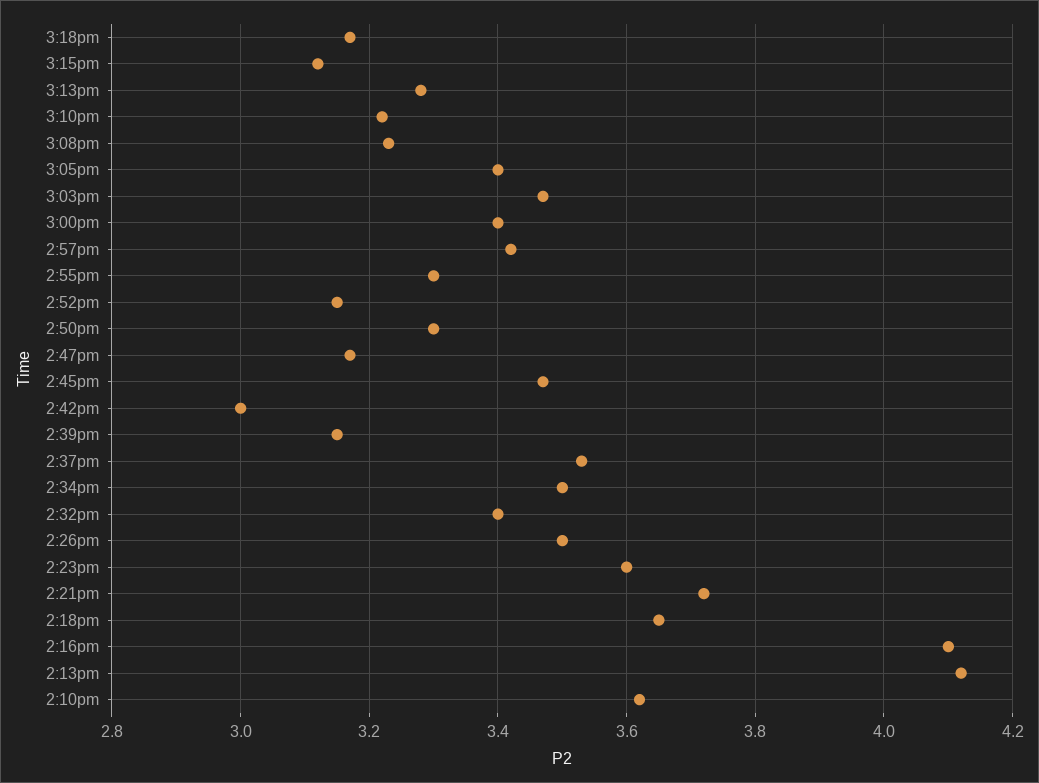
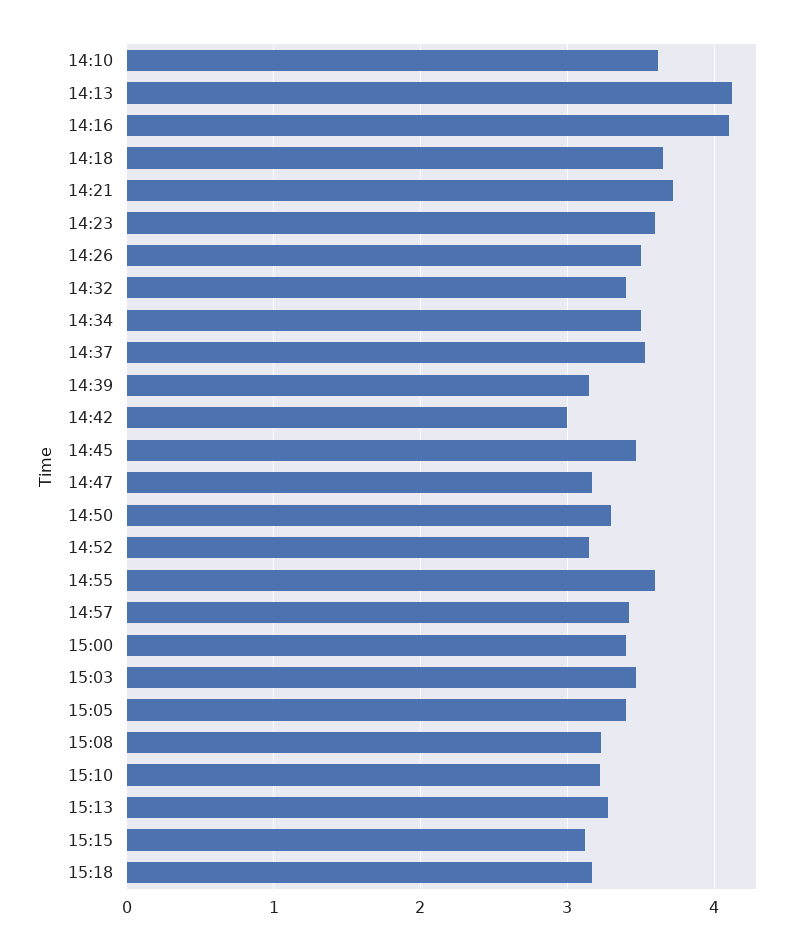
2:55pm: 3.3 -> 3.6

